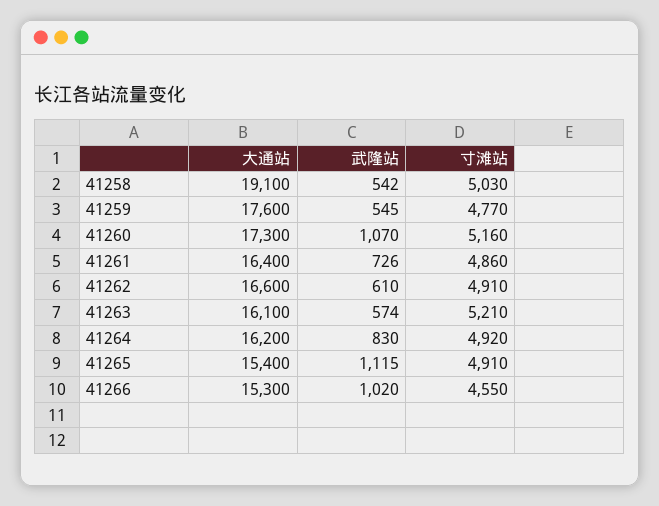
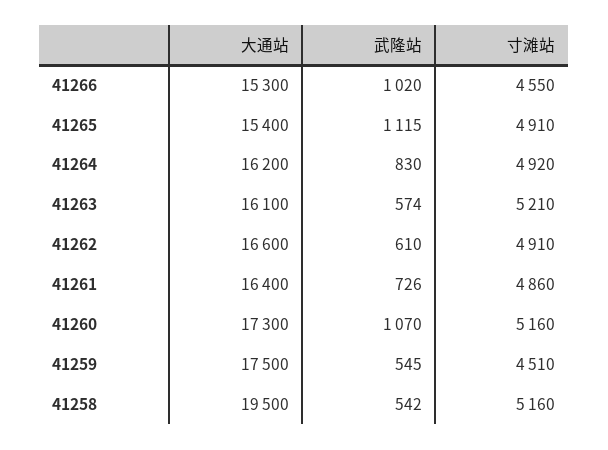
大通站, 41258: 19100 -> 19500
寸滩站, 41258: 5030 -> 5160
大通站, 41259: 17600 -> 17500
寸滩站, 41259: 4770 -> 4510

